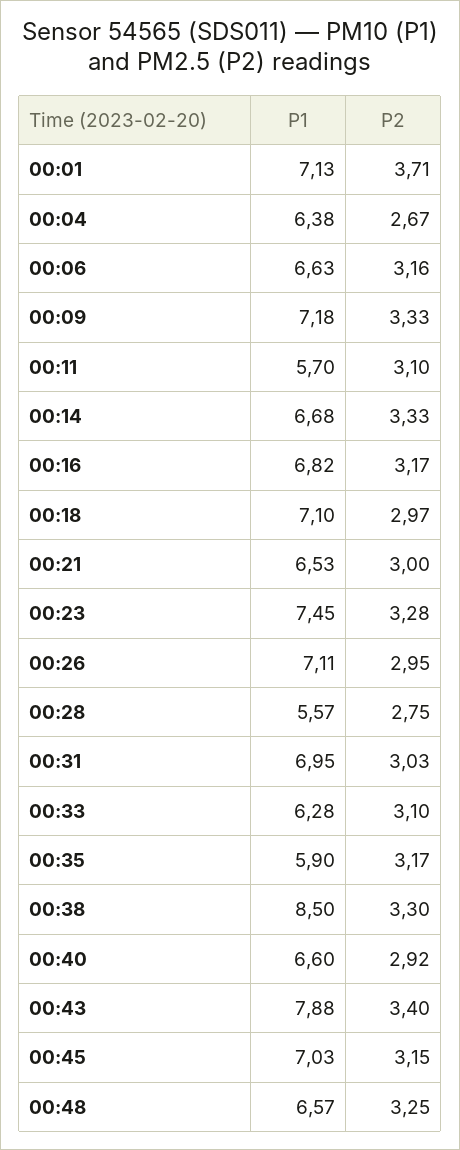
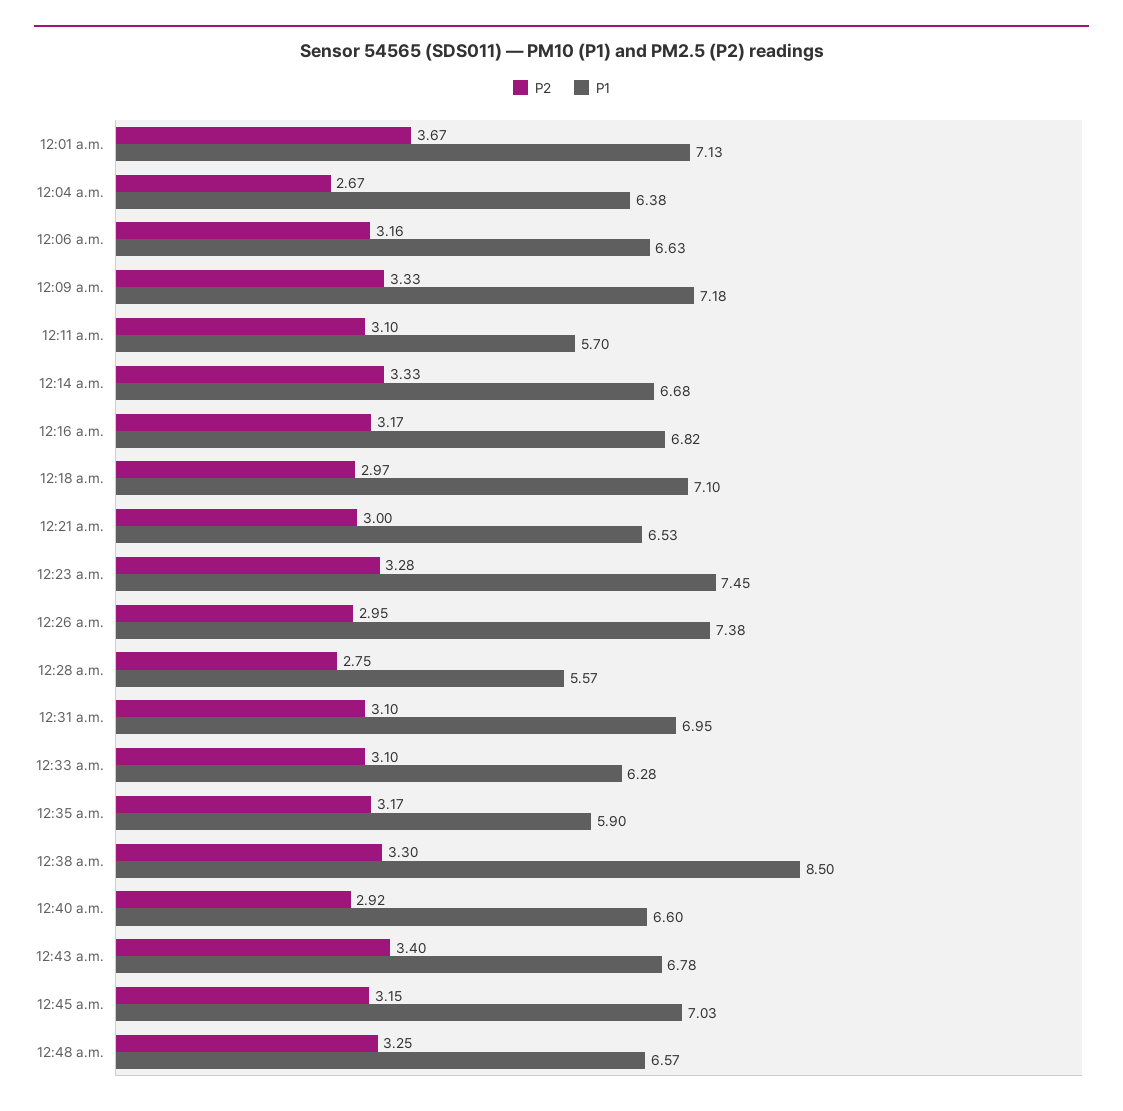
P2, 00:01: 3.71 -> 3.67
P1, 00:26: 7.11 -> 7.38
P2, 00:31: 3.03 -> 3.1
P1, 00:43: 7.88 -> 6.78

